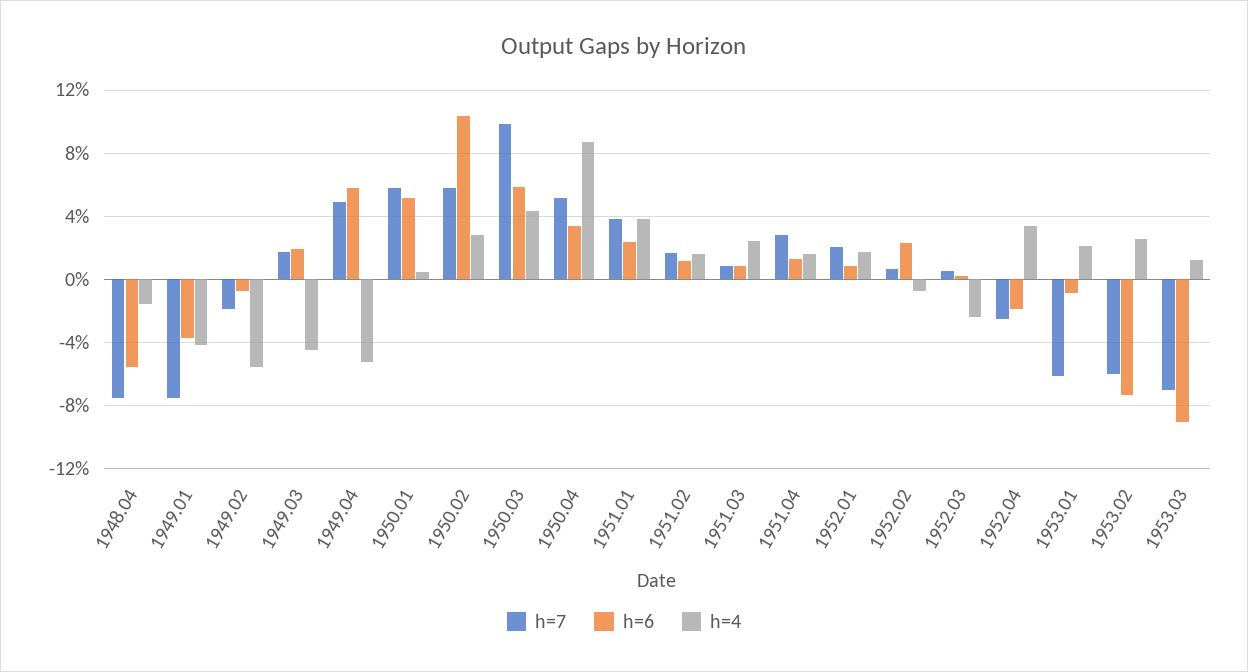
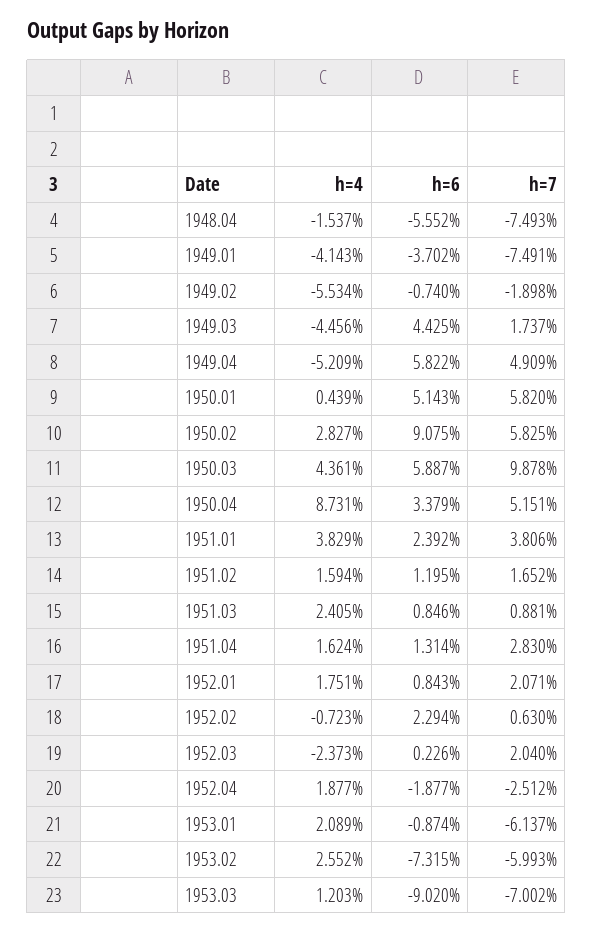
h=6, 1949.03: 2 -> 4.425
h=6, 1950.02: 10.5 -> 9.075
h=7, 1952.03: 0.5 -> 2.04
h=4, 1952.04: 3.5 -> 1.877

